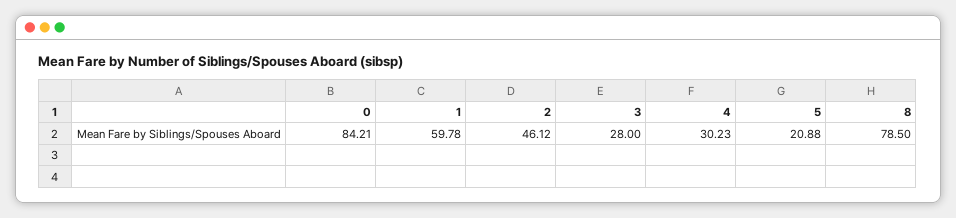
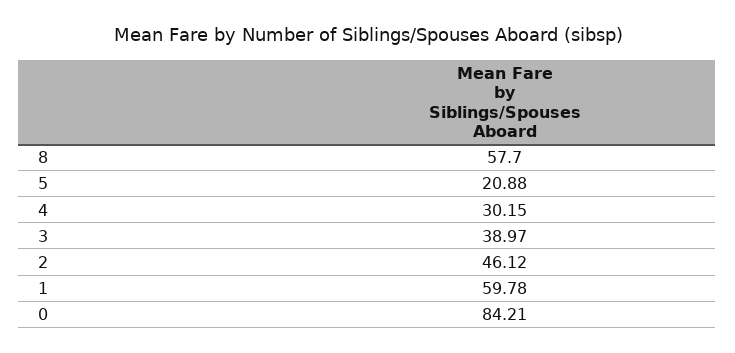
3: 28 -> 38.97
4: 30.23 -> 30.15
8: 78.5 -> 57.7

